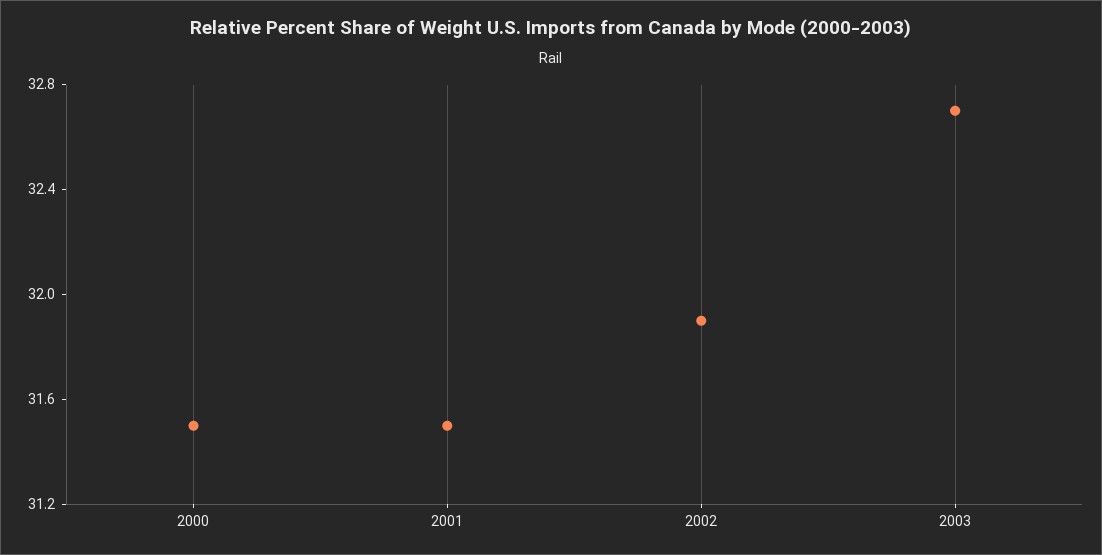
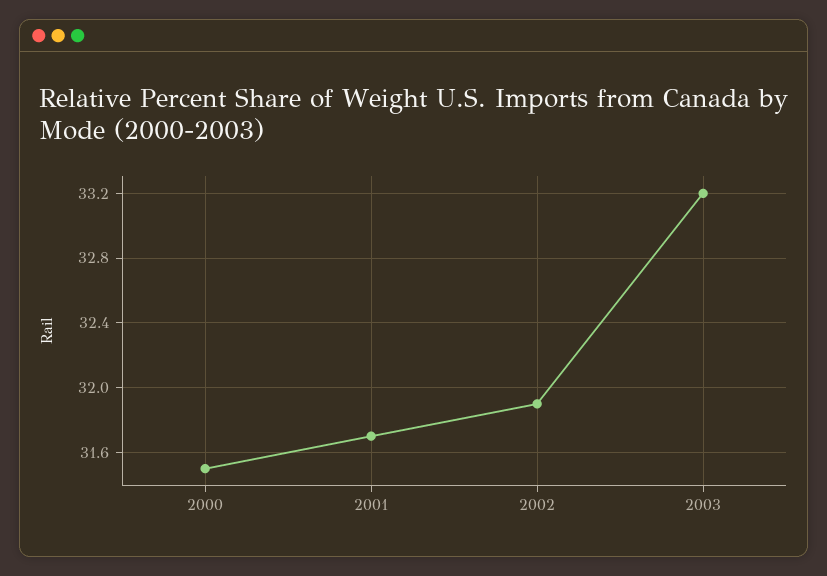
2001: 31.5 -> 31.7
2003: 32.7 -> 33.2

